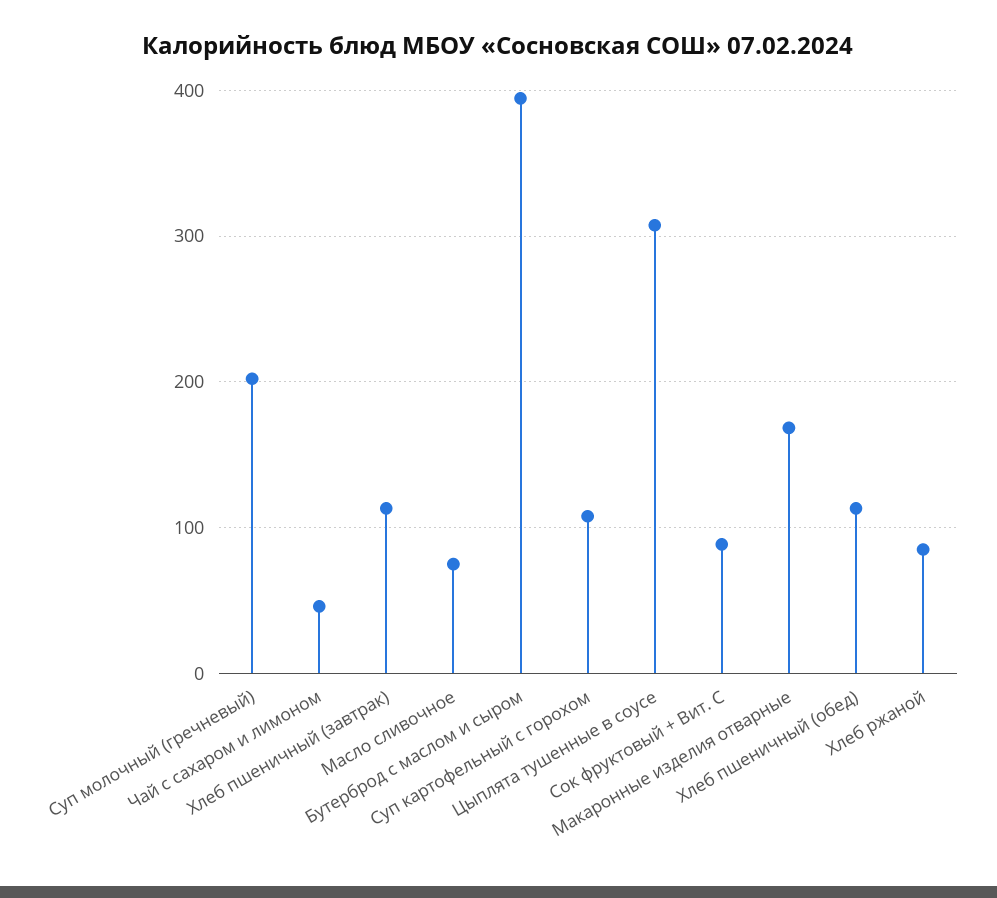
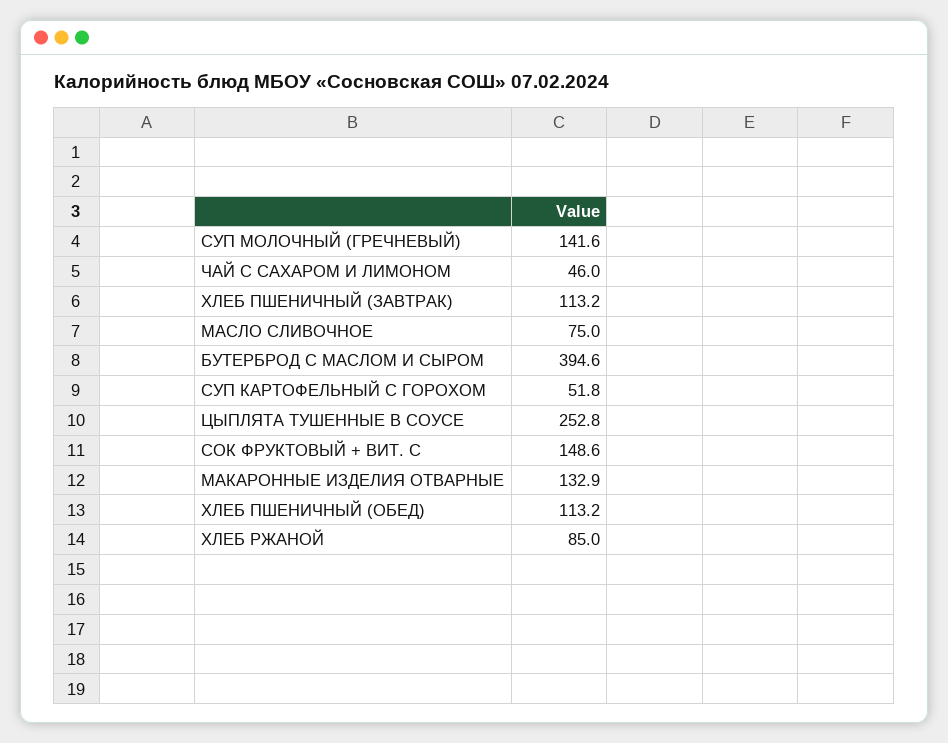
Суп молочный (гречневый): 200 -> 141.6
Суп картофельный с горохом: 110 -> 51.8
Цыплята тушенные в соусе: 310 -> 252.8
Сок фруктовый + Вит. С: 90 -> 148.6
Макаронные изделия отварные: 170 -> 132.9

